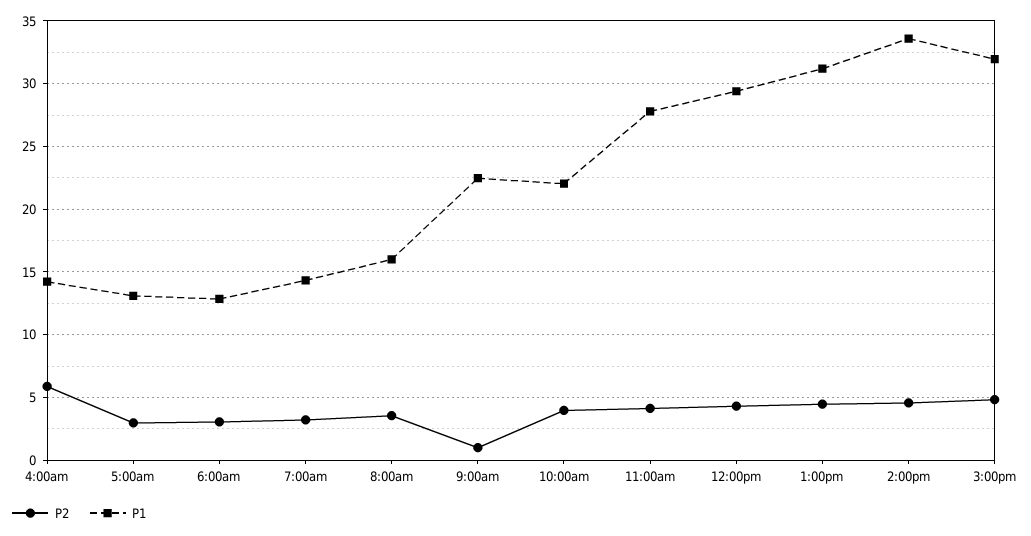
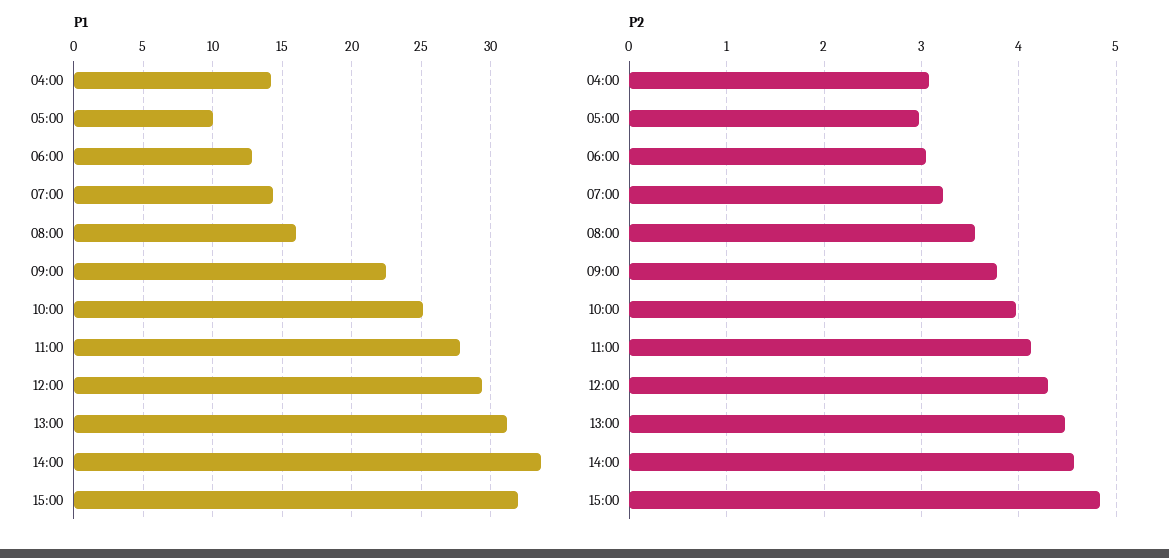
P2, 4:00am: 6 -> 3.1
P1, 5:00am: 13 -> 10
P2, 9:00am: 1 -> 3.8
P1, 10:00am: 22 -> 25

